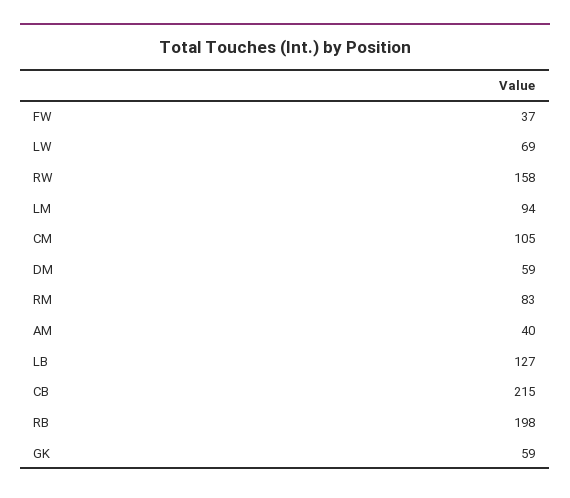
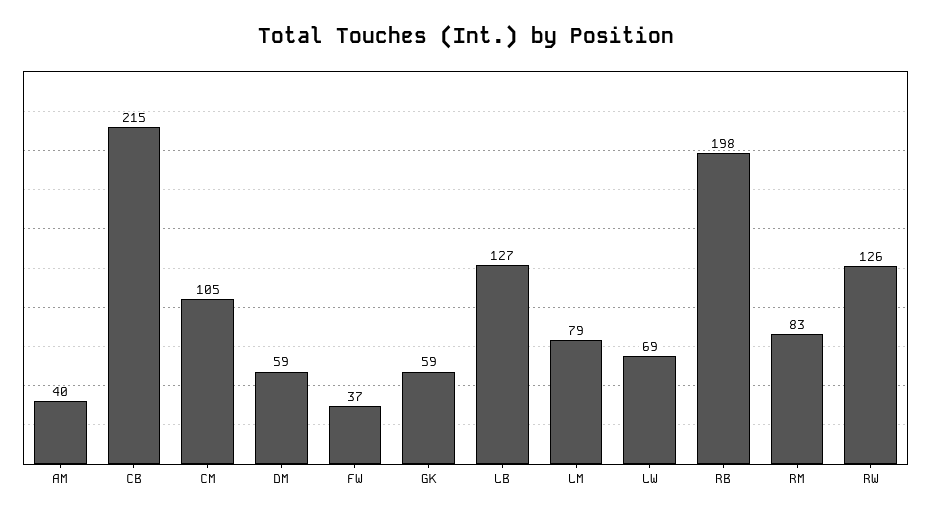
RW: 158 -> 126
LM: 94 -> 79

